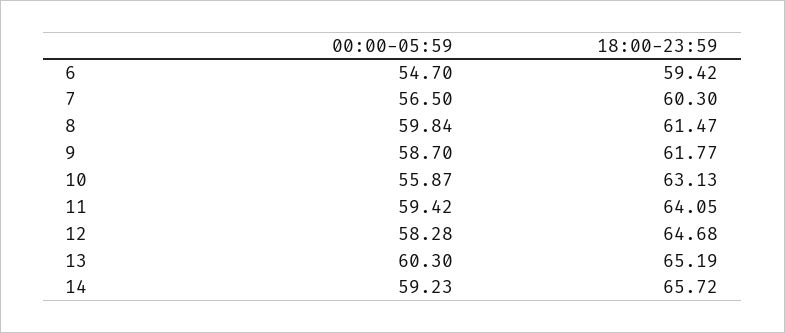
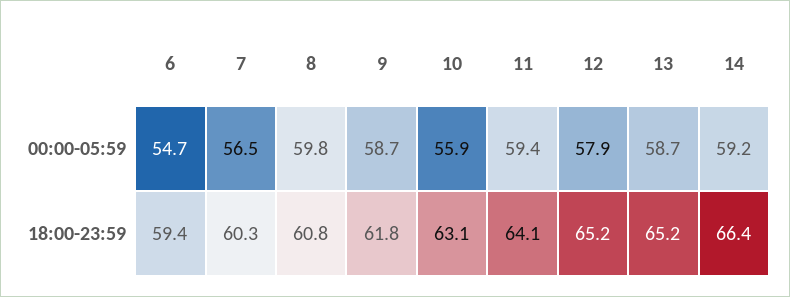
18:00-23:59, 8: 61.47 -> 60.8
00:00-05:59, 12: 58.28 -> 57.9
18:00-23:59, 12: 64.68 -> 65.2
00:00-05:59, 13: 60.3 -> 58.7
18:00-23:59, 14: 65.72 -> 66.4

